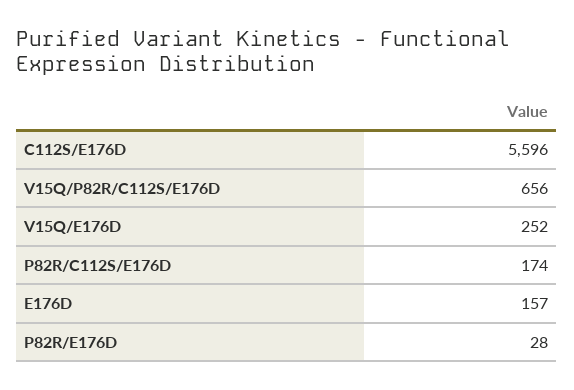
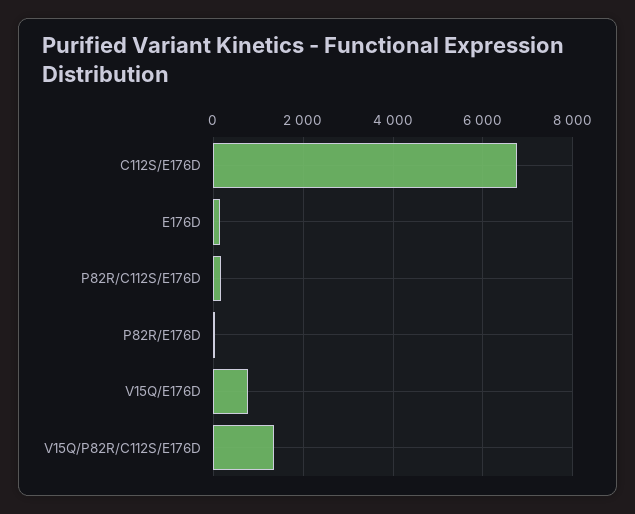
C112S/E176D: 5596 -> 6800
V15Q/P82R/C112S/E176D: 656 -> 1400
V15Q/E176D: 252 -> 800

